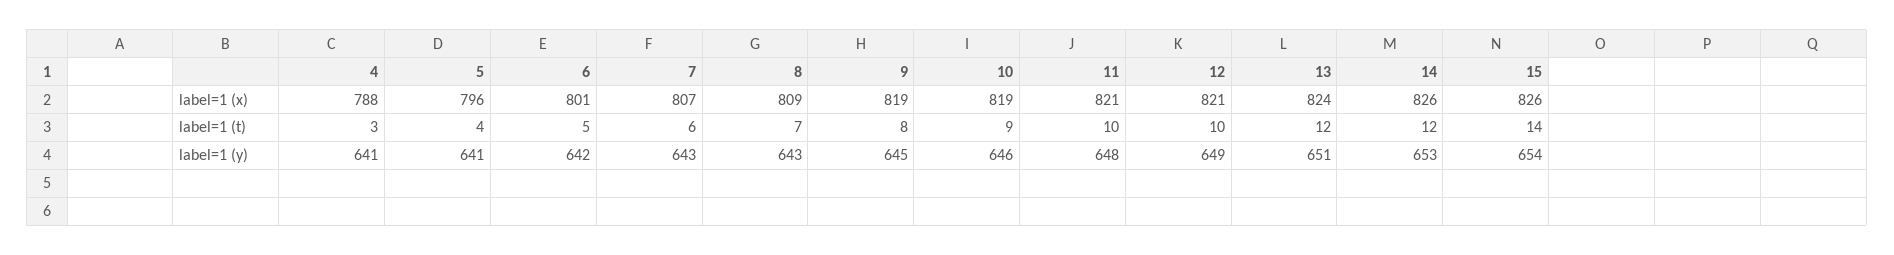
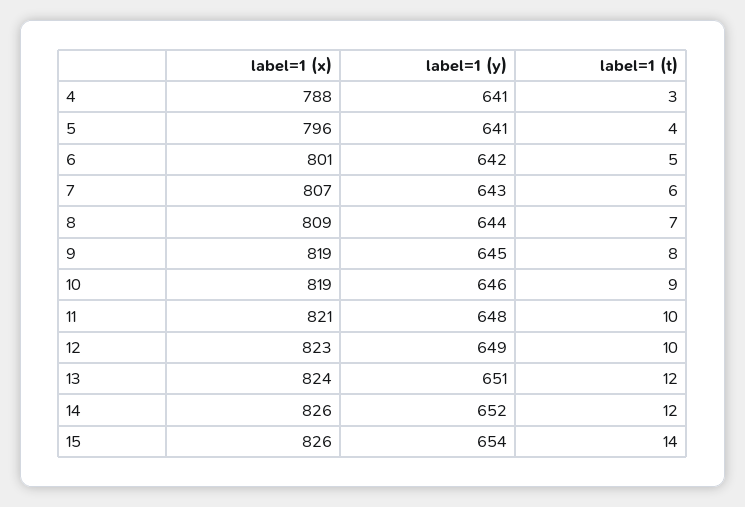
12, label=1 (x): 821 -> 823
8, label=1 (y): 643 -> 644
14, label=1 (y): 653 -> 652

